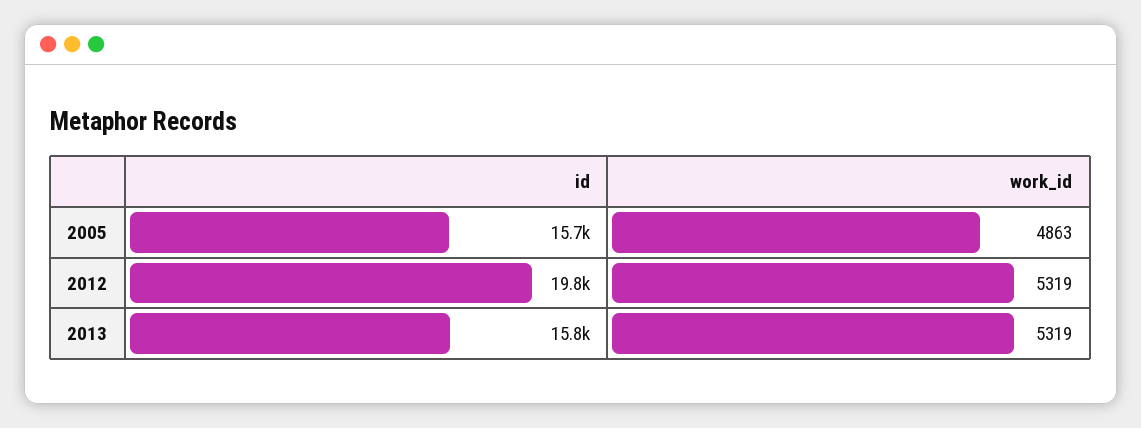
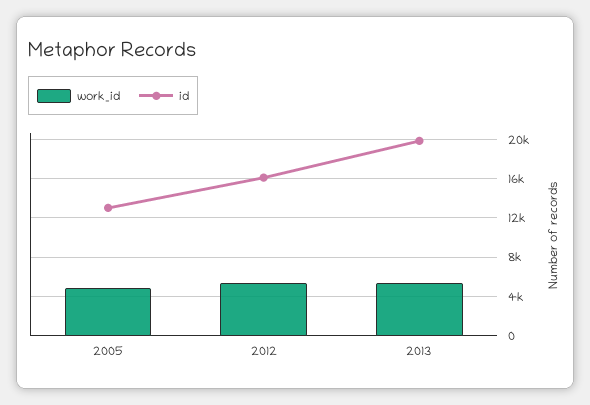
id, 2005: 15700 -> 13000
id, 2012: 19800 -> 16000
id, 2013: 15800 -> 20000

